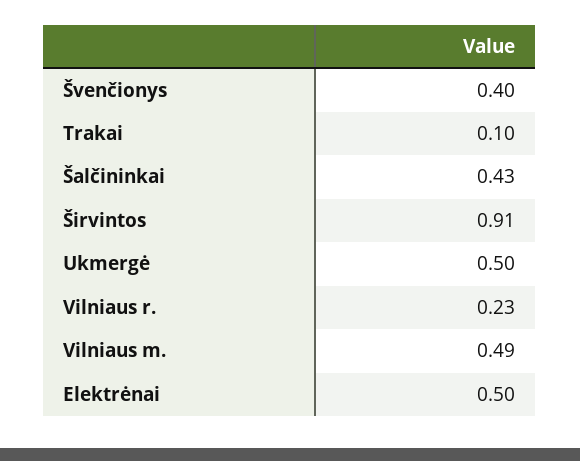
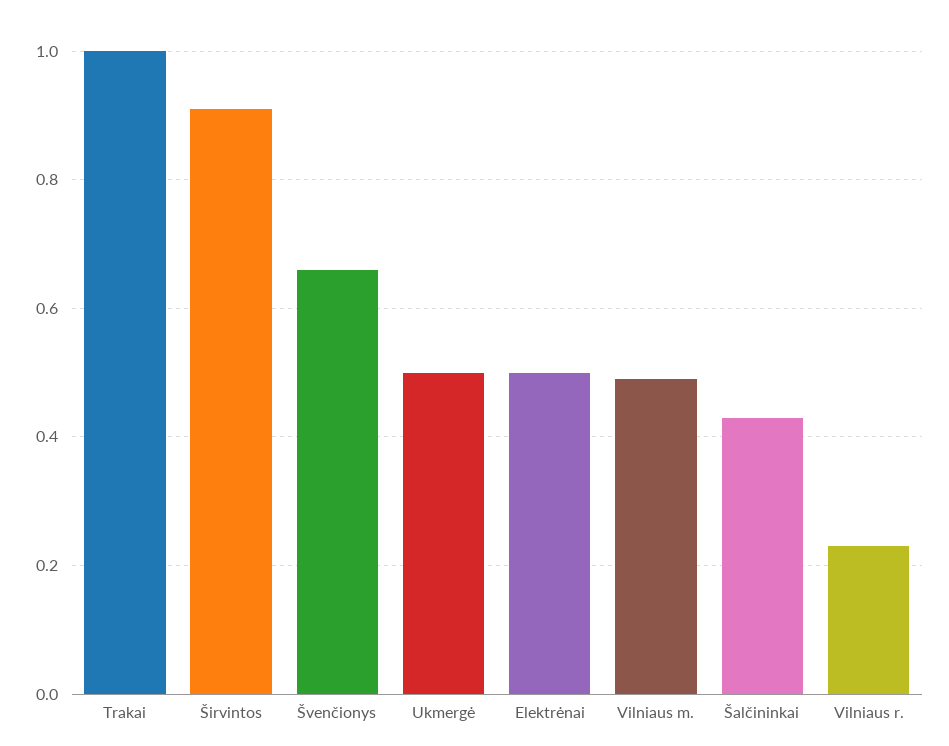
Švenčionys: 0.4 -> 0.65
Trakai: 0.1 -> 1

